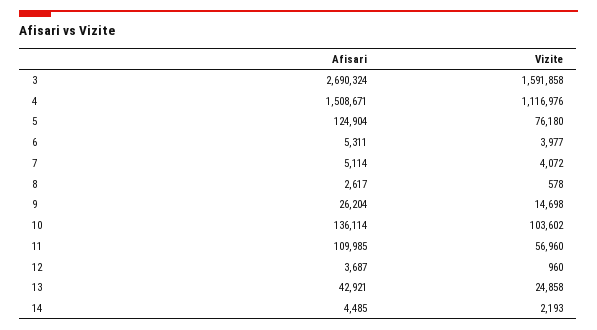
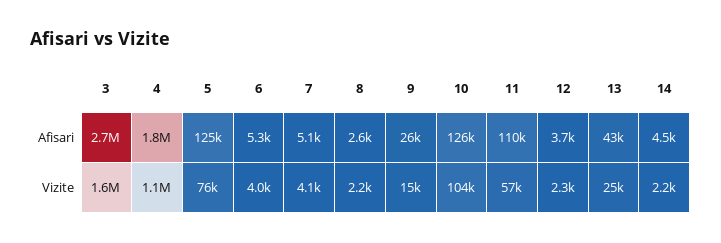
Afisari, 4: 1508671 -> 1800000
Vizite, 8: 578 -> 2200
Afisari, 10: 136114 -> 126000
Vizite, 12: 960 -> 2300

